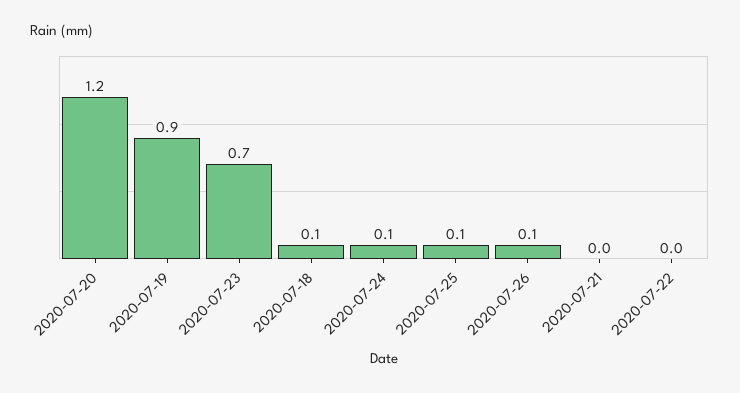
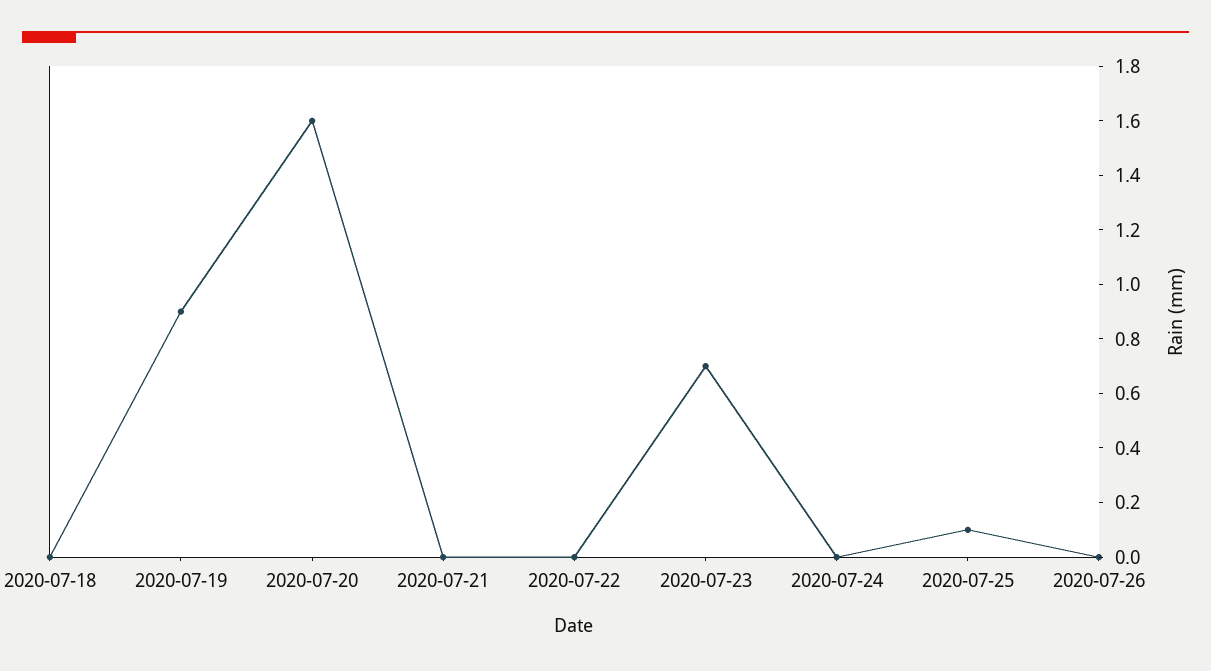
2020-07-20: 1.2 -> 1.6
2020-07-18: 0.1 -> 0
2020-07-24: 0.1 -> 0
2020-07-26: 0.1 -> 0

